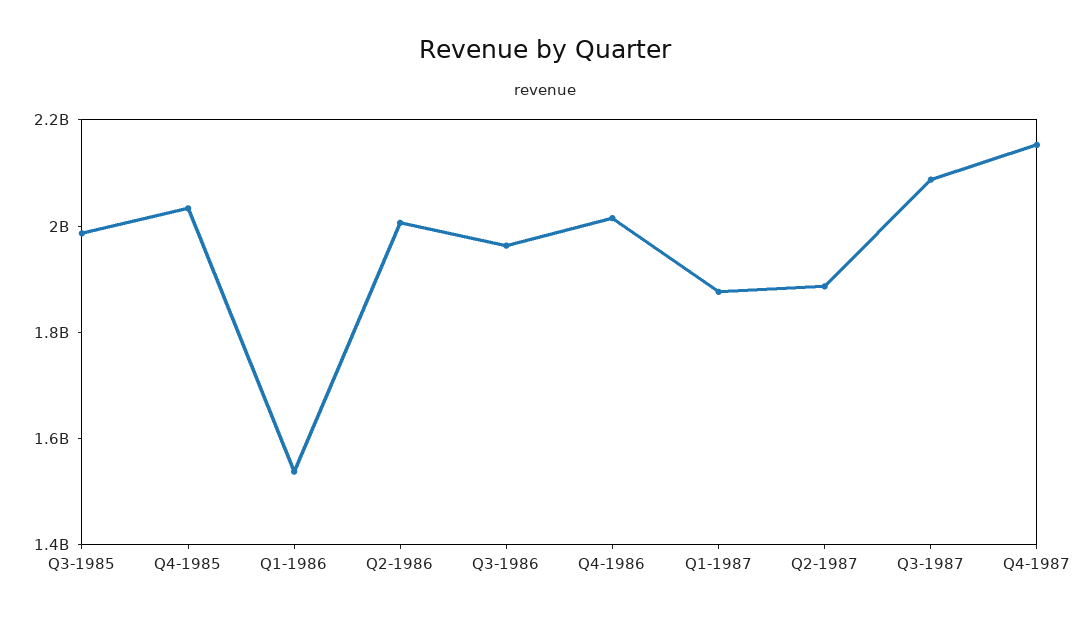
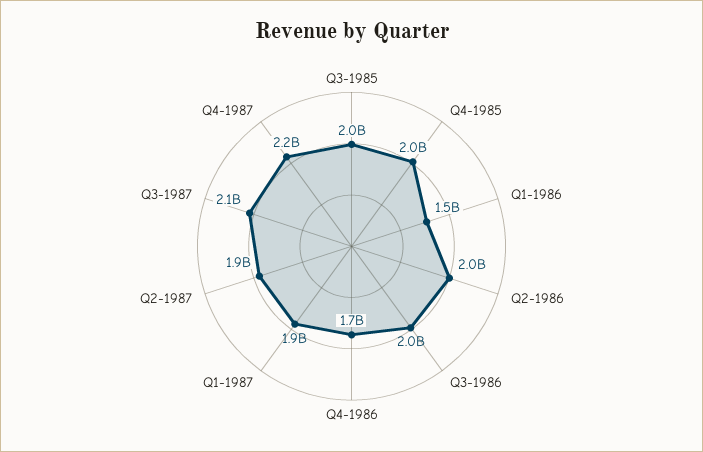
Q4-1986: 2000000000 -> 1700000000

